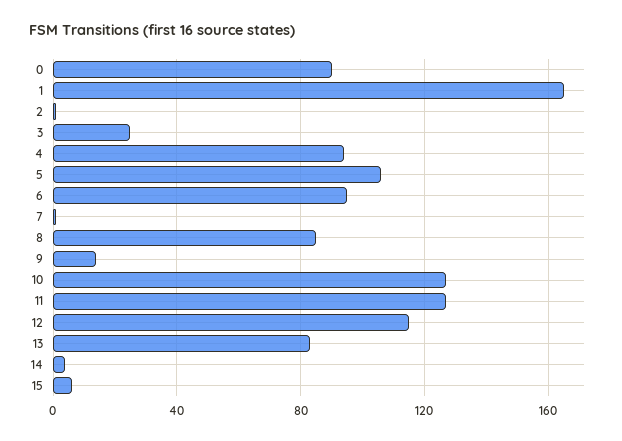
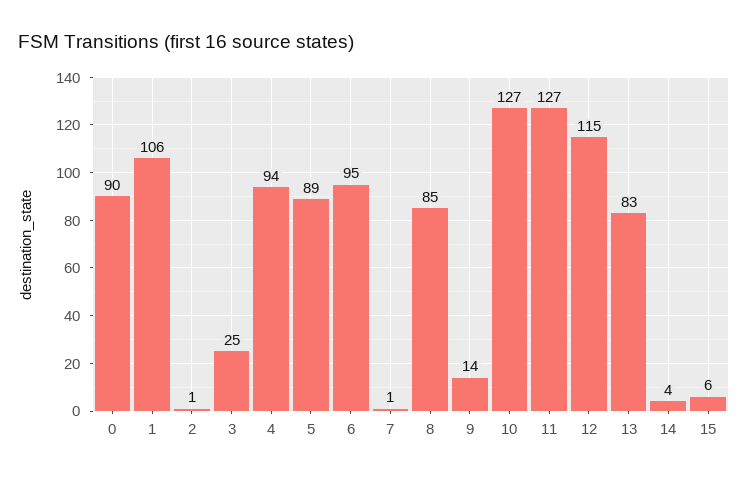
1: 165 -> 106
5: 105 -> 89

